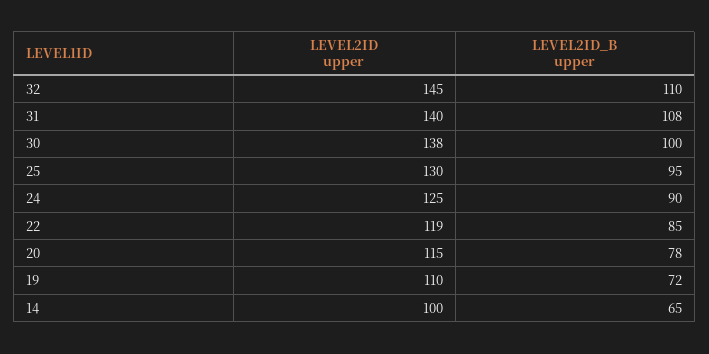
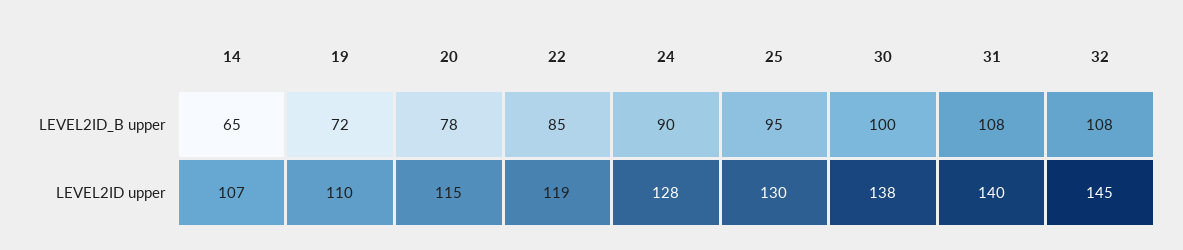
LEVEL2ID_B upper, 32: 110 -> 108
LEVEL2ID upper, 24: 125 -> 128
LEVEL2ID upper, 14: 100 -> 107

